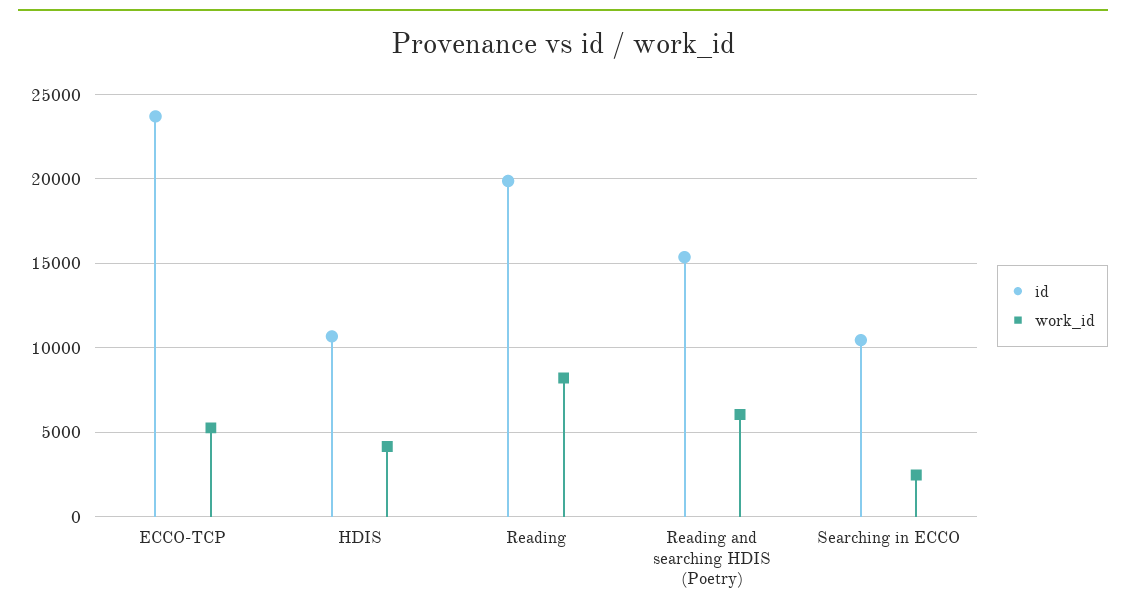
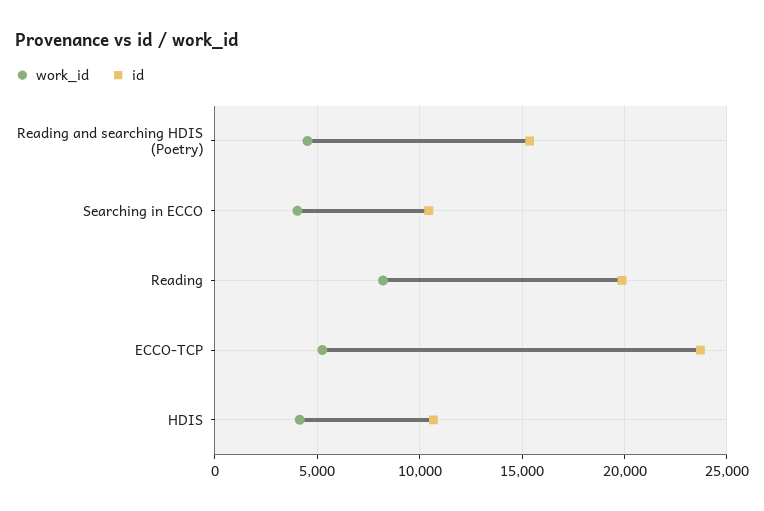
work_id, Reading and searching HDIS (Poetry): 6000 -> 4500
work_id, Searching in ECCO: 2500 -> 4000

